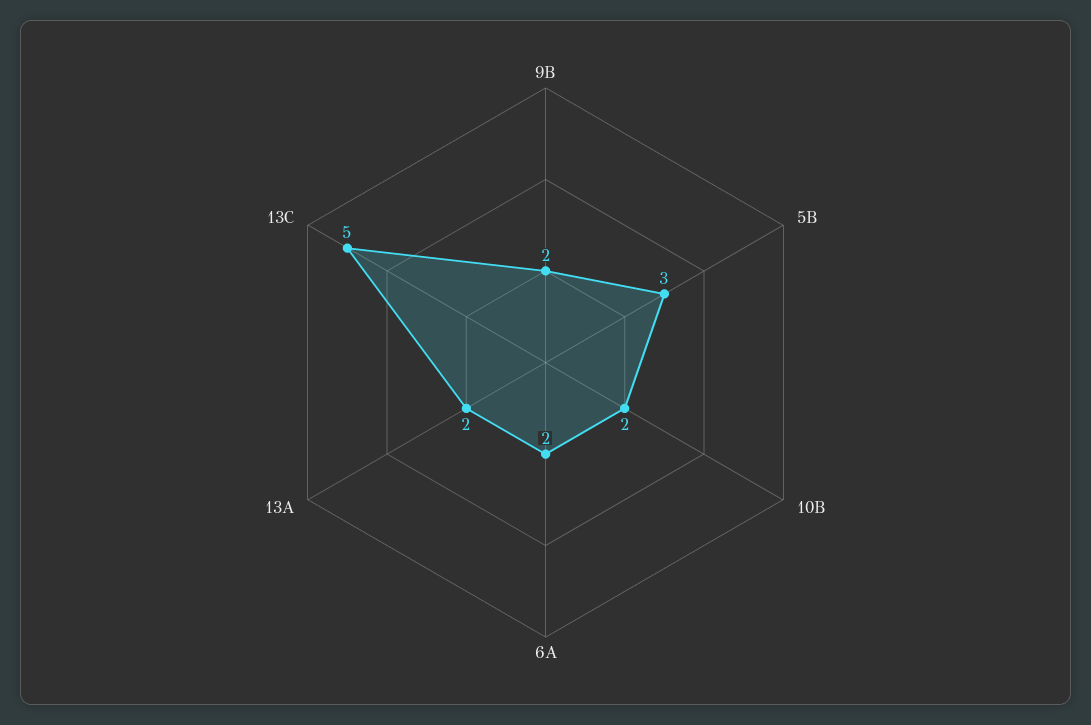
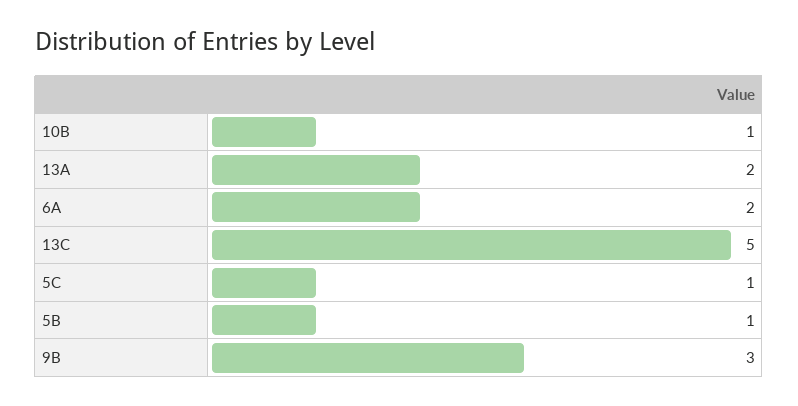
9B: 2 -> 3
5B: 3 -> 1
10B: 2 -> 1
5C: none -> 1

